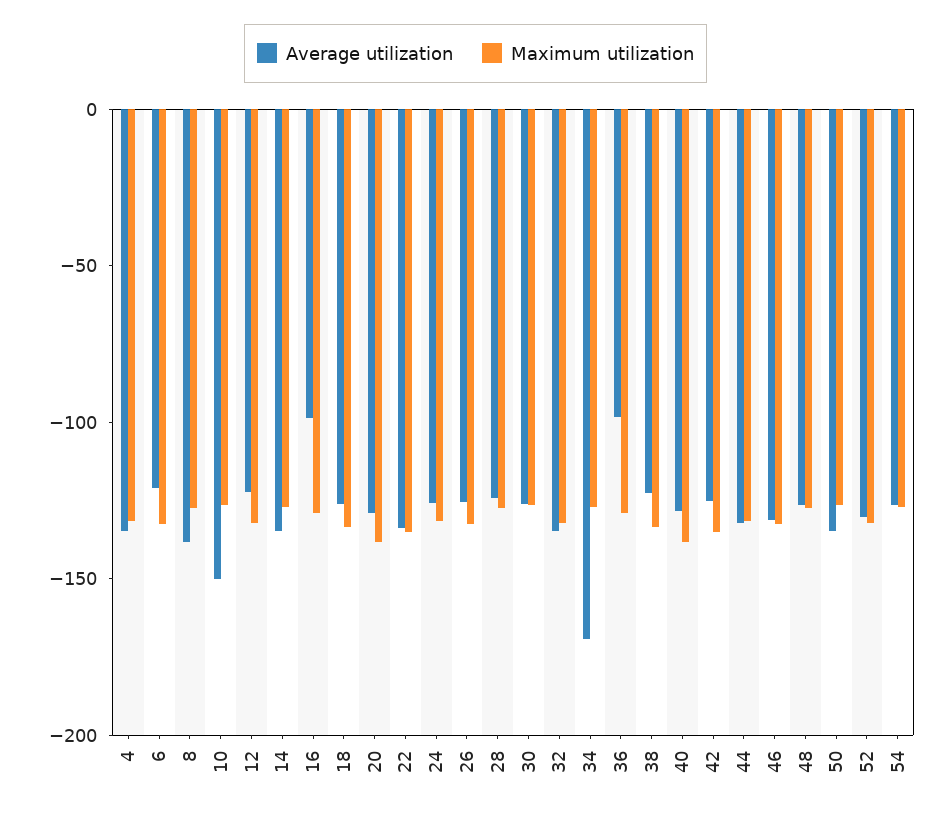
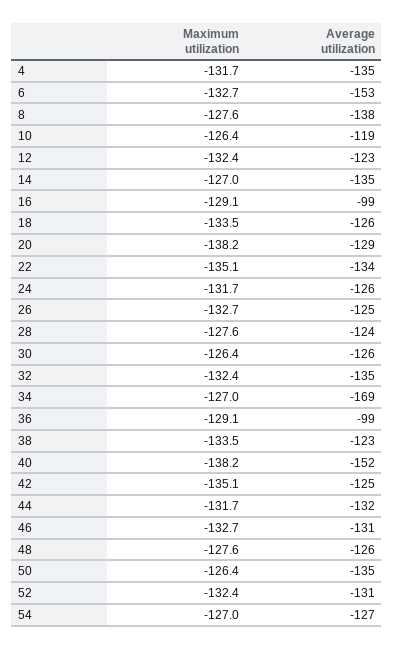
Average utilization, 6: -120 -> -153
Average utilization, 10: -150 -> -119
Average utilization, 40: -130 -> -152

